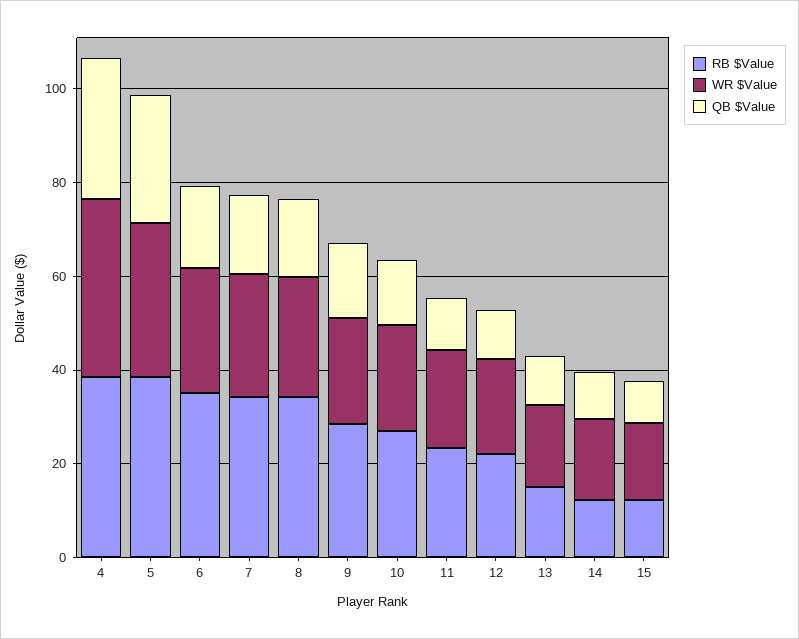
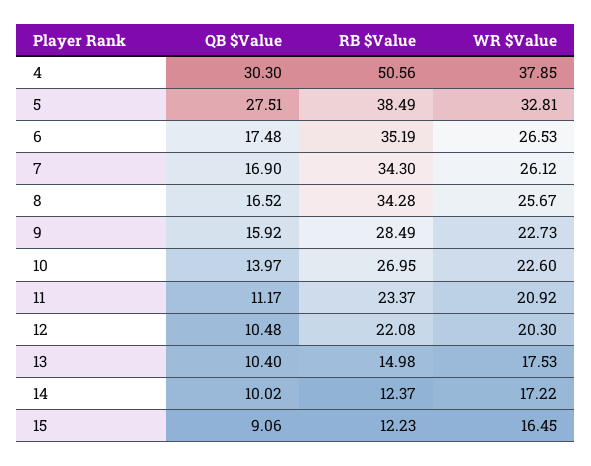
RB $Value, 4: 40 -> 50.56

